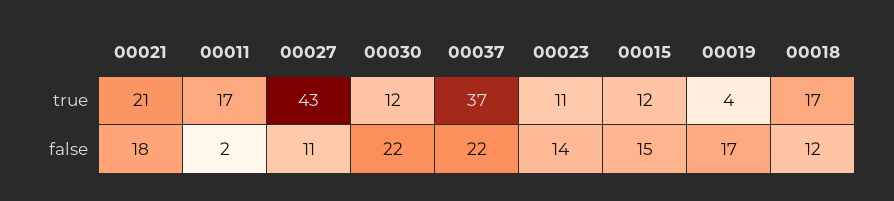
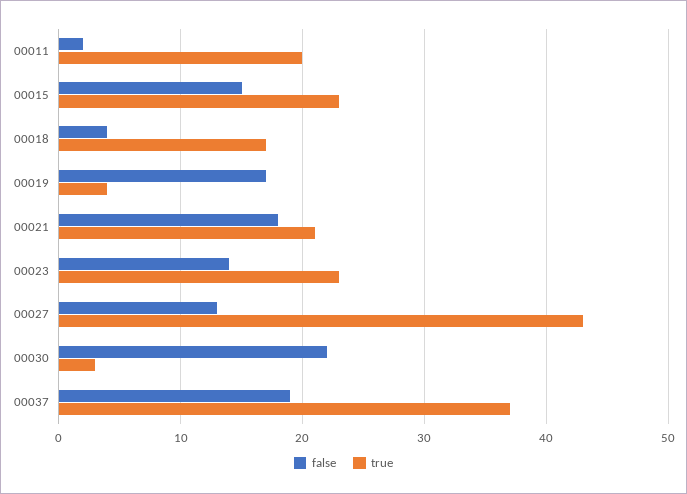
true, 00011: 17 -> 20
true, 00030: 12 -> 3
true, 00023: 11 -> 23
true, 00015: 12 -> 23
false, 00027: 11 -> 13
false, 00037: 22 -> 19
false, 00018: 12 -> 4

